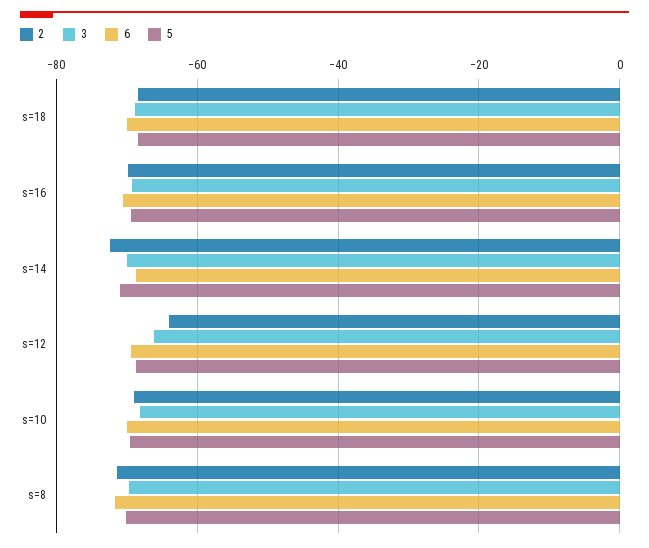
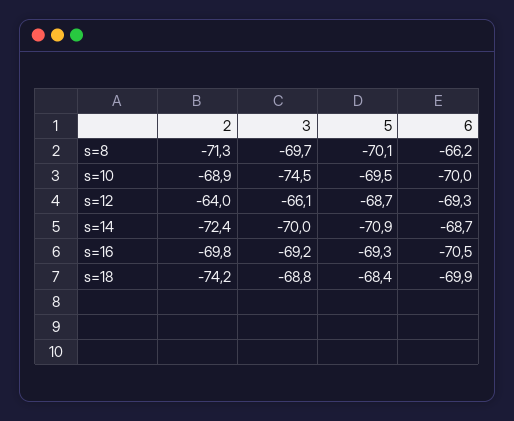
2, s=18: -68 -> -74.2
3, s=10: -68 -> -74.5
6, s=8: -72 -> -66.2

